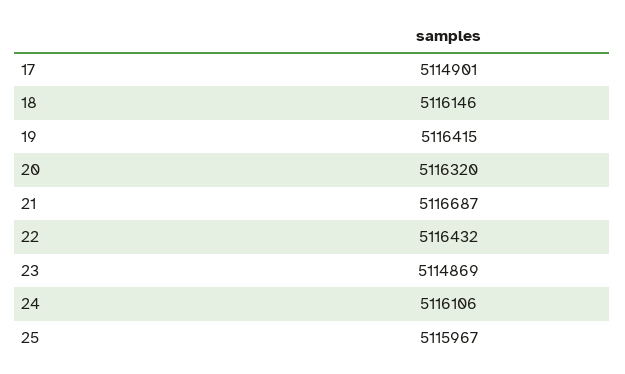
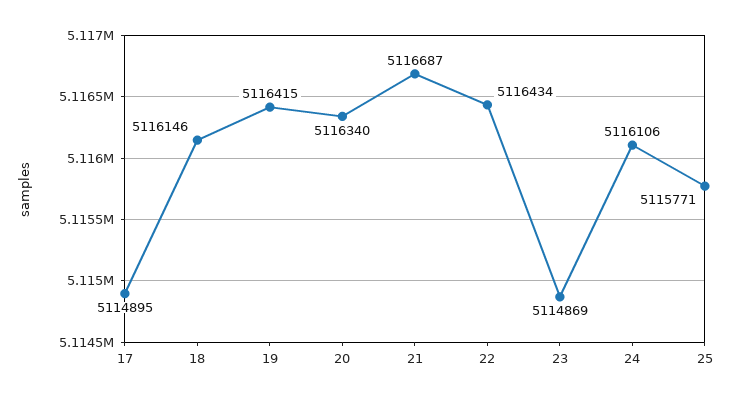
17: 5114901 -> 5114895
20: 5116320 -> 5116340
22: 5116432 -> 5116434
25: 5115967 -> 5115771

